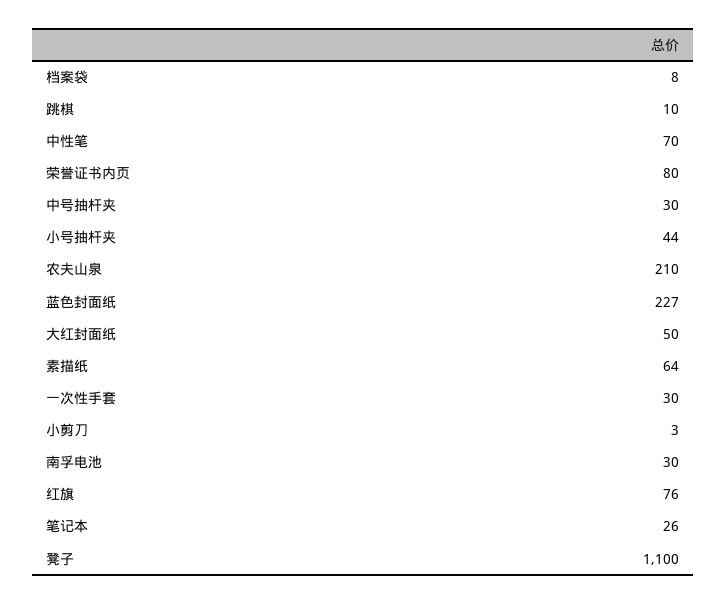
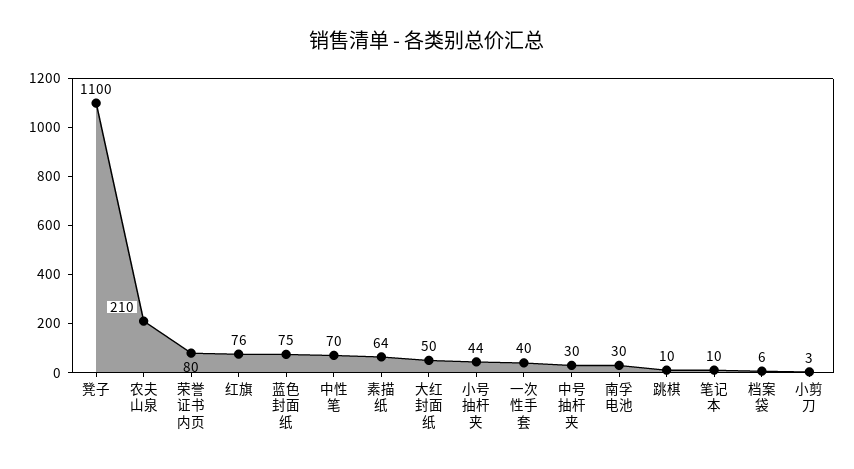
档案袋: 8 -> 6
蓝色封面纸: 227 -> 75
一次性手套: 30 -> 40
笔记本: 26 -> 10

